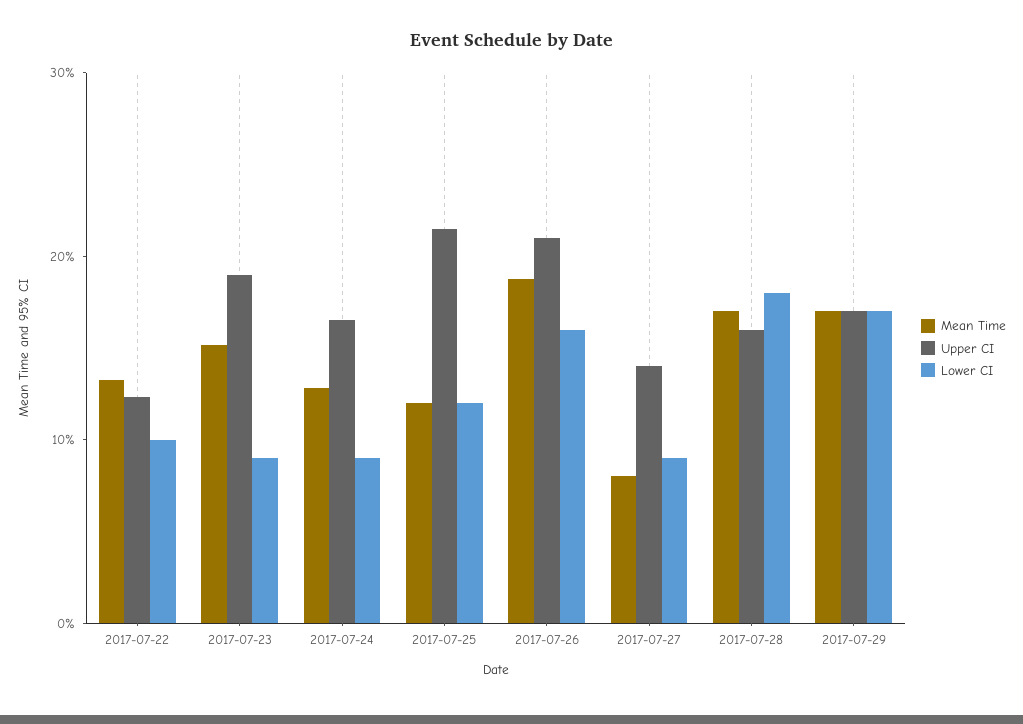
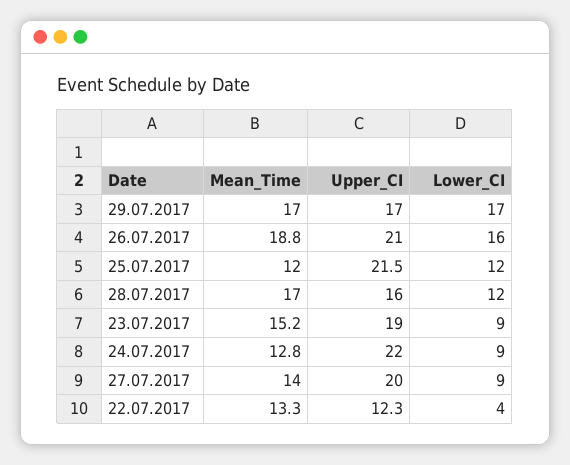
Lower CI, 2017-07-22: 10 -> 4
Upper CI, 2017-07-24: 16 -> 22
Mean Time, 2017-07-27: 8 -> 14
Upper CI, 2017-07-27: 14 -> 20
Lower CI, 2017-07-28: 18 -> 12

